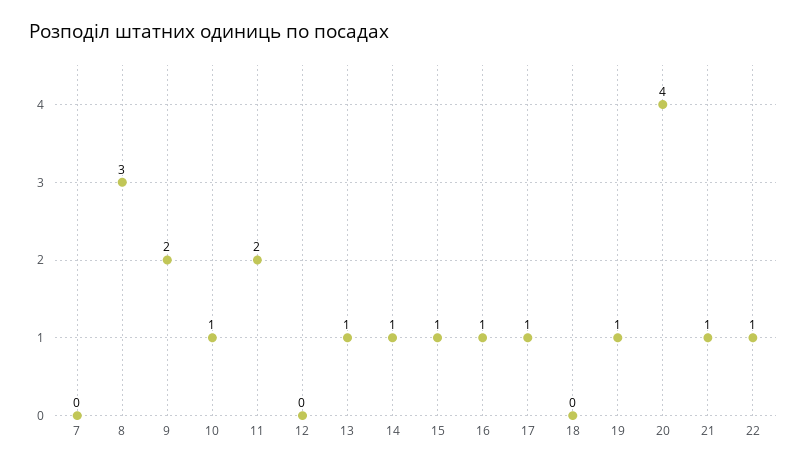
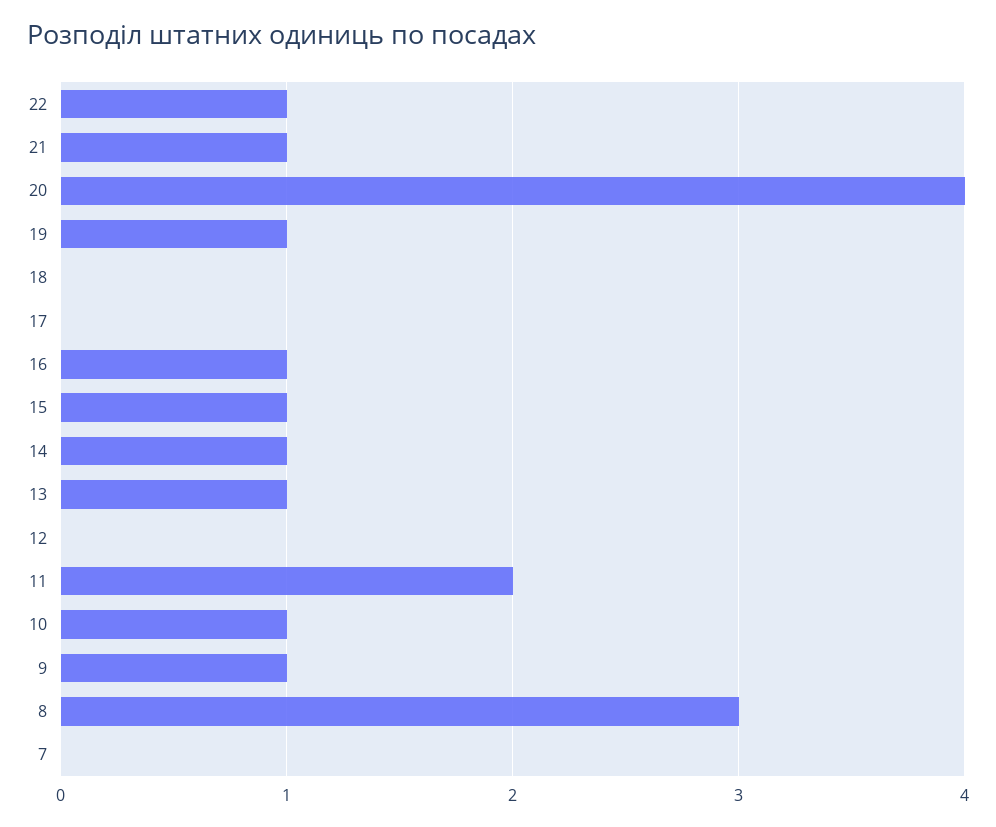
9: 2 -> 1
17: 1 -> 0

